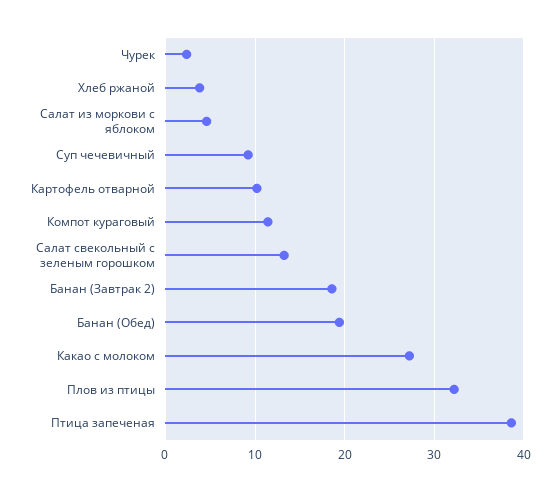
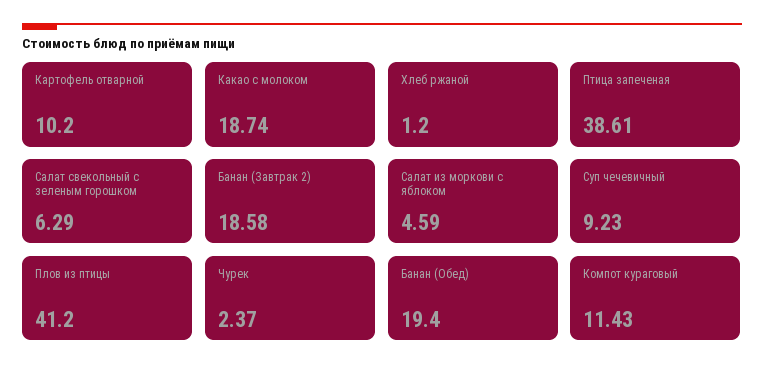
Хлеб ржаной: 4 -> 1.2
Салат свекольный с зеленым горошком: 13 -> 6.29
Какао с молоком: 27 -> 18.74
Плов из птицы: 32 -> 41.2

